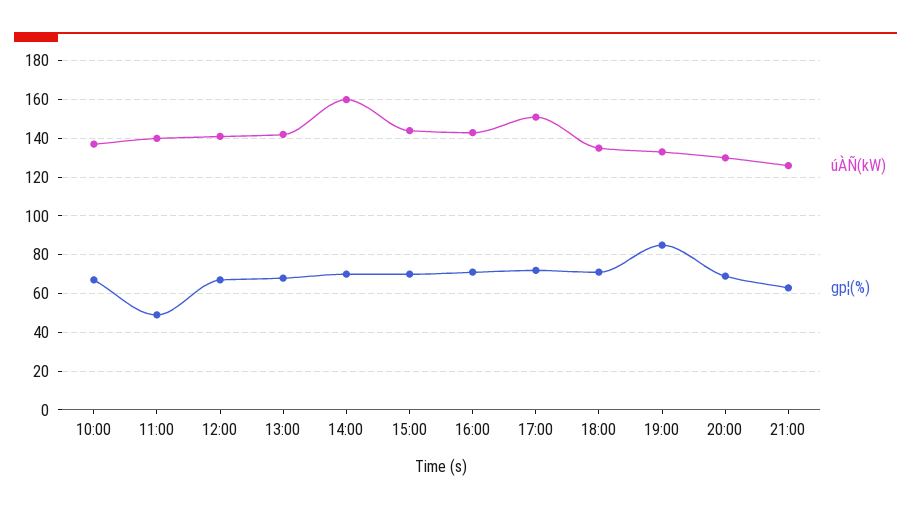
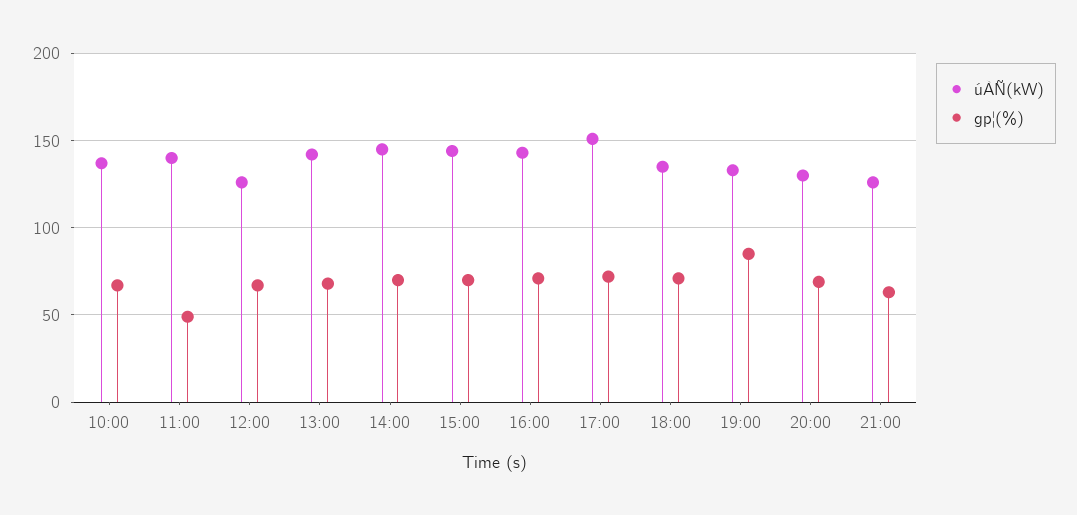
úÀÑ(kW), 12:00: 140 -> 125
úÀÑ(kW), 14:00: 160 -> 145

